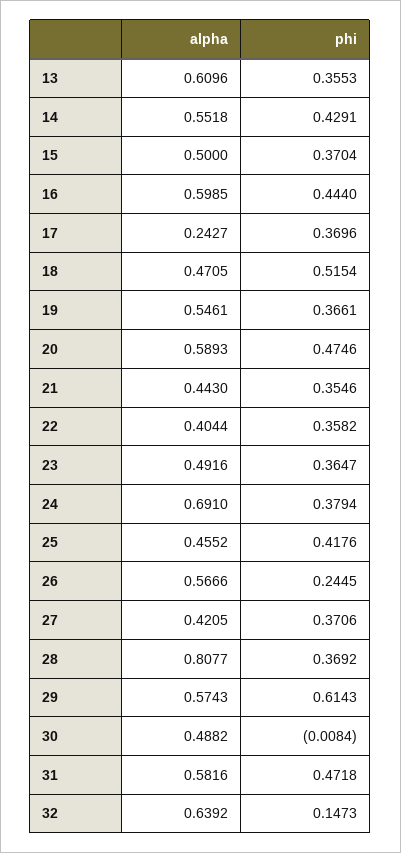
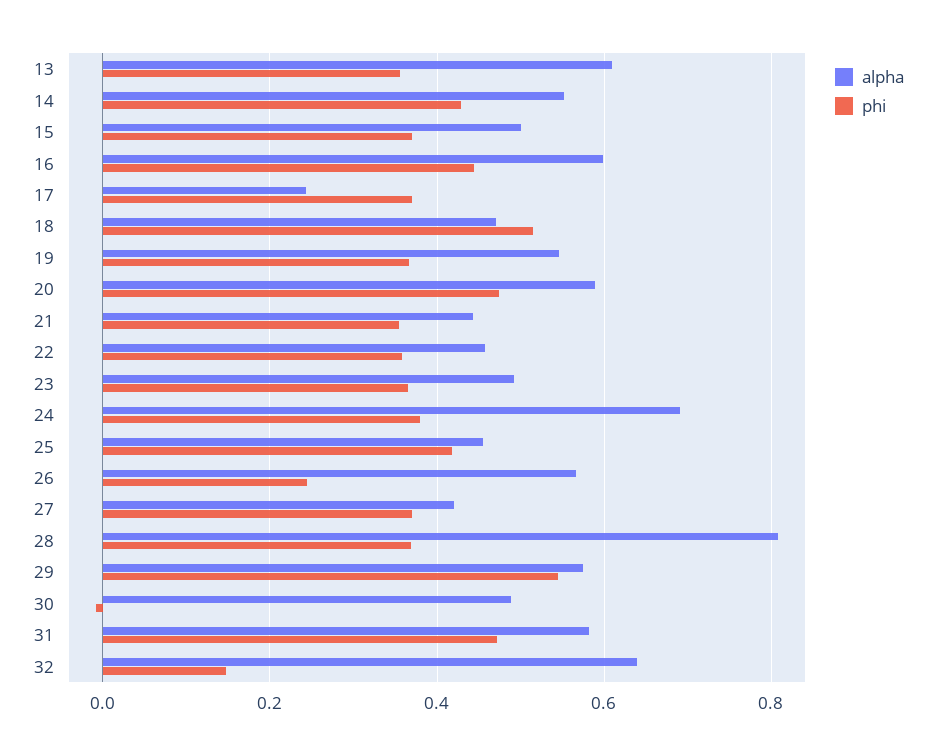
alpha, 22: 0.4044 -> 0.46
phi, 29: 0.6143 -> 0.54

